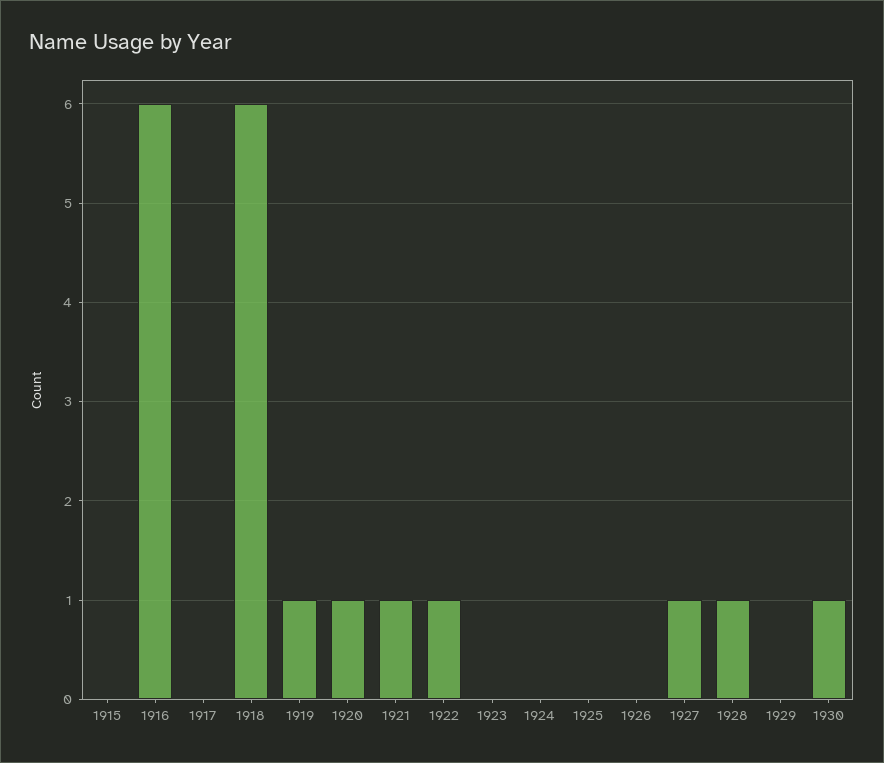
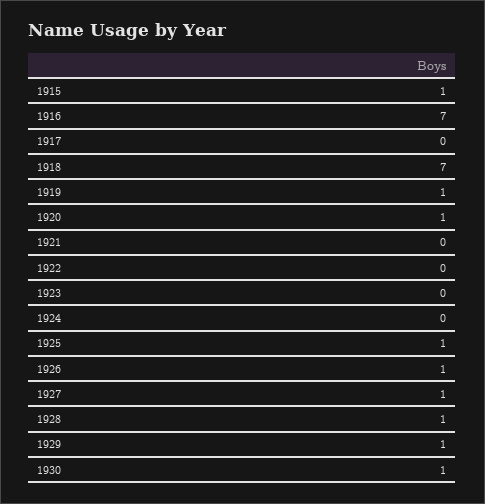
1915: 0 -> 1
1916: 6 -> 7
1918: 6 -> 7
1921: 1 -> 0
1922: 1 -> 0
1925: 0 -> 1
1926: 0 -> 1
1929: 0 -> 1

